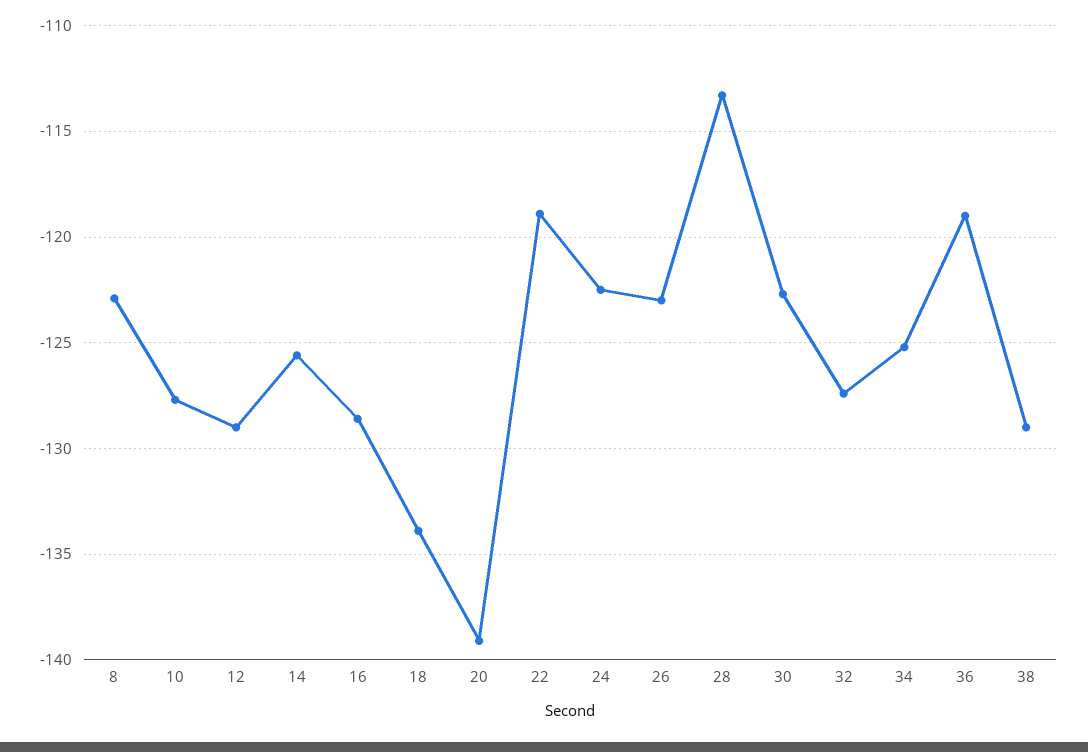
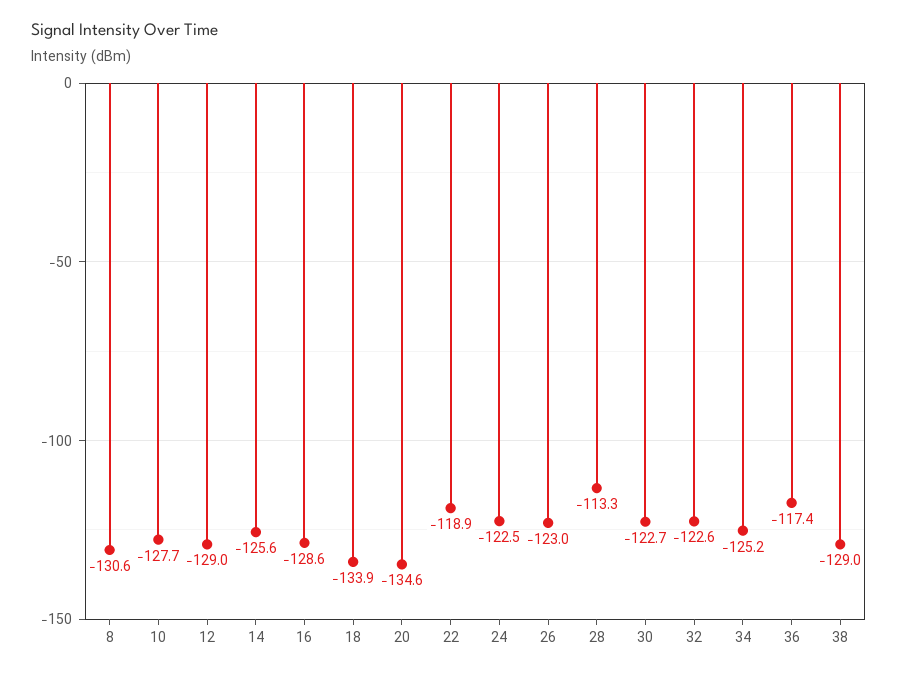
8: -123 -> -130.6
20: -139 -> -134.6
32: -127.5 -> -122.6
36: -119 -> -117.4

